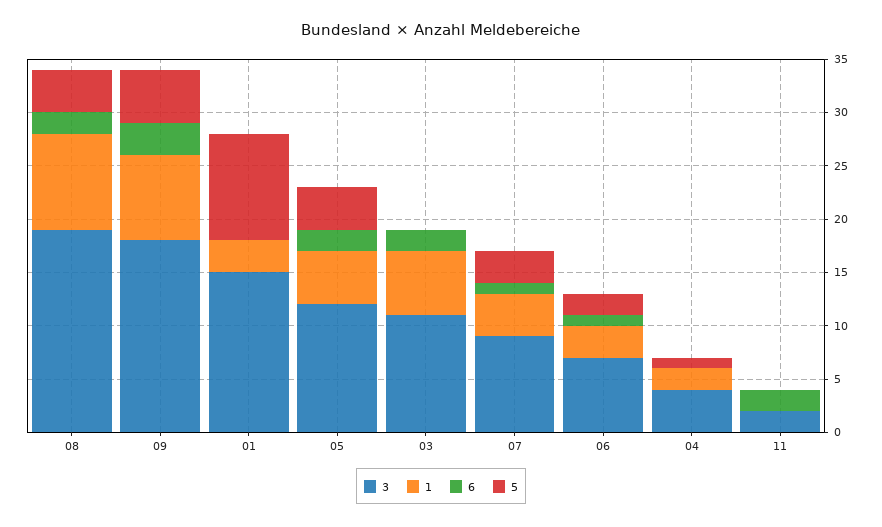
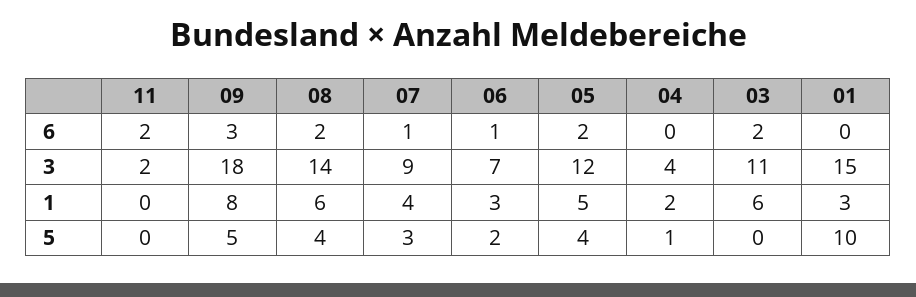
3, 08: 19 -> 14
1, 08: 9 -> 6

